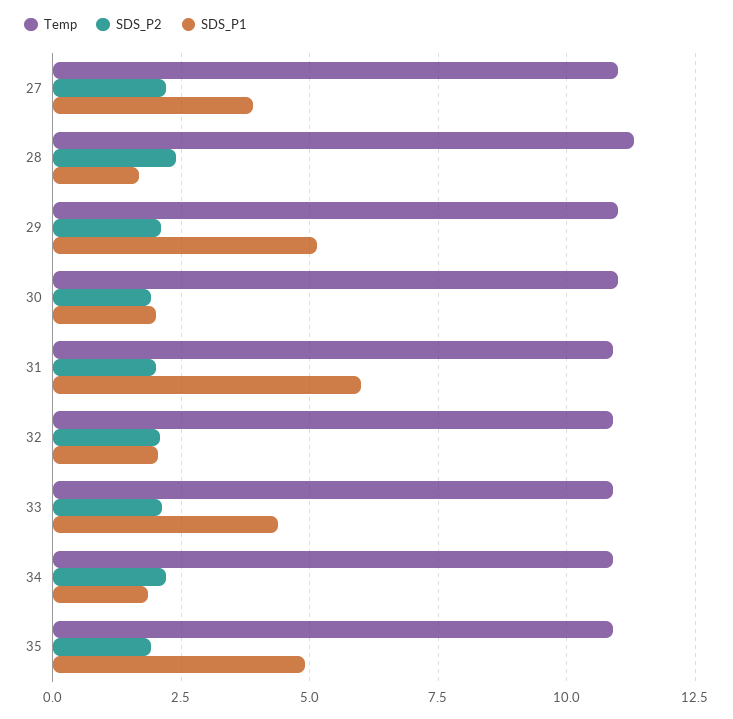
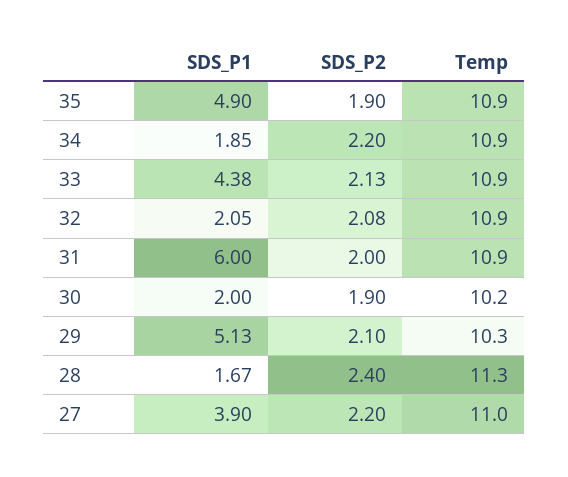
Temp, 29: 11 -> 10.3
Temp, 30: 11 -> 10.2

